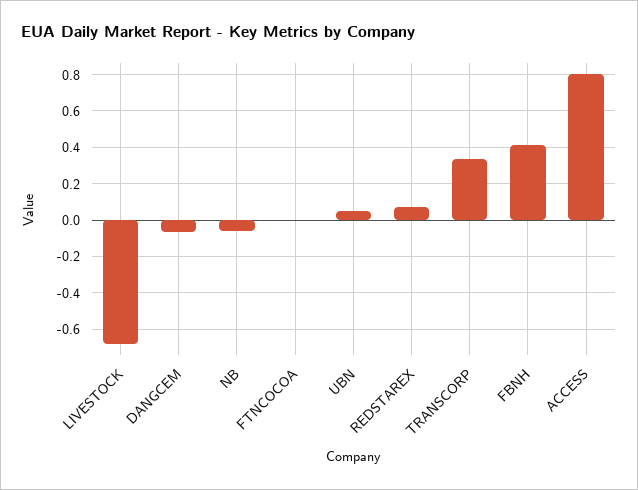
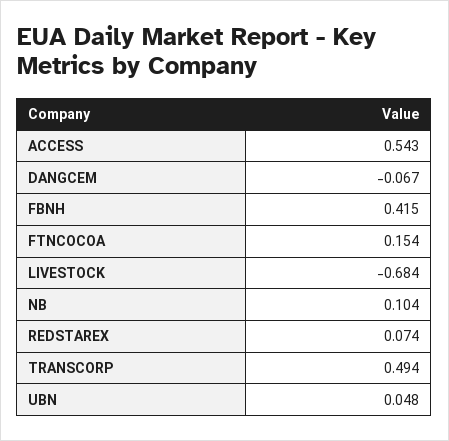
NB: -0.05 -> 0.104
FTNCOCOA: 0 -> 0.154
TRANSCORP: 0.35 -> 0.494
ACCESS: 0.8 -> 0.543

